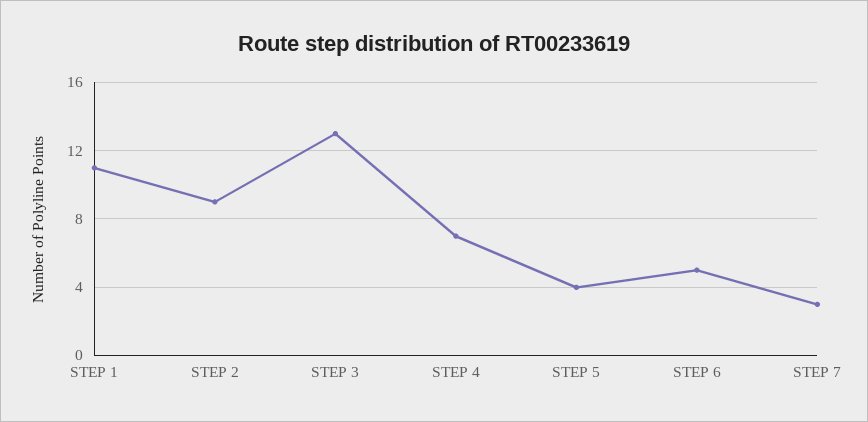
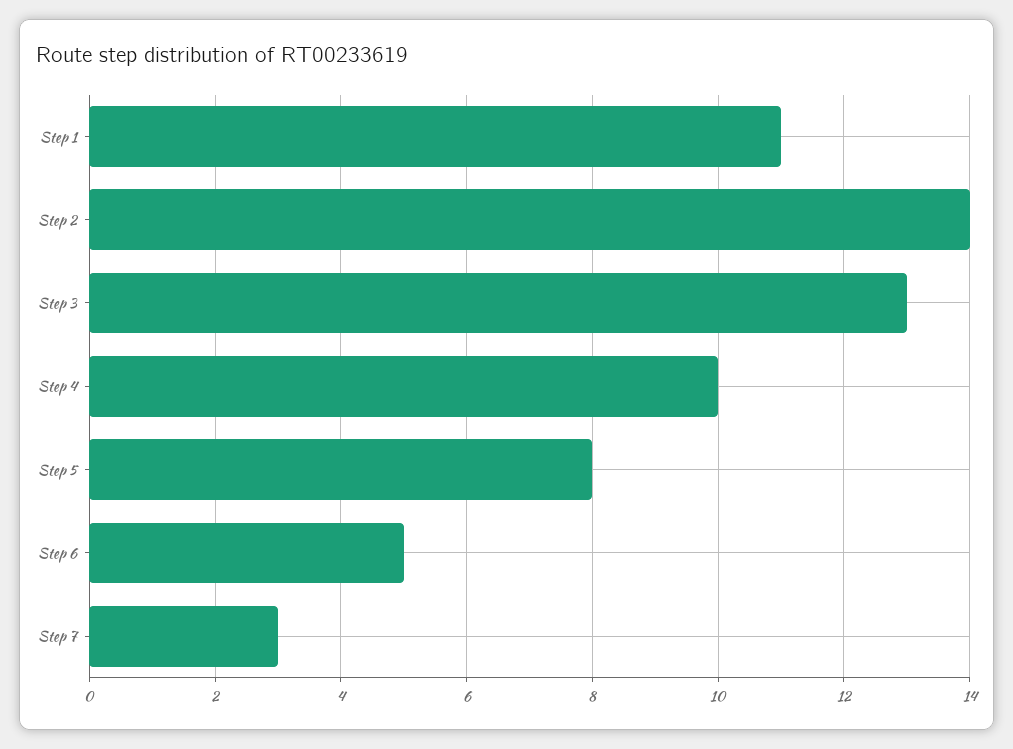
STEP 2: 9 -> 14
STEP 4: 7 -> 10
STEP 5: 4 -> 8

